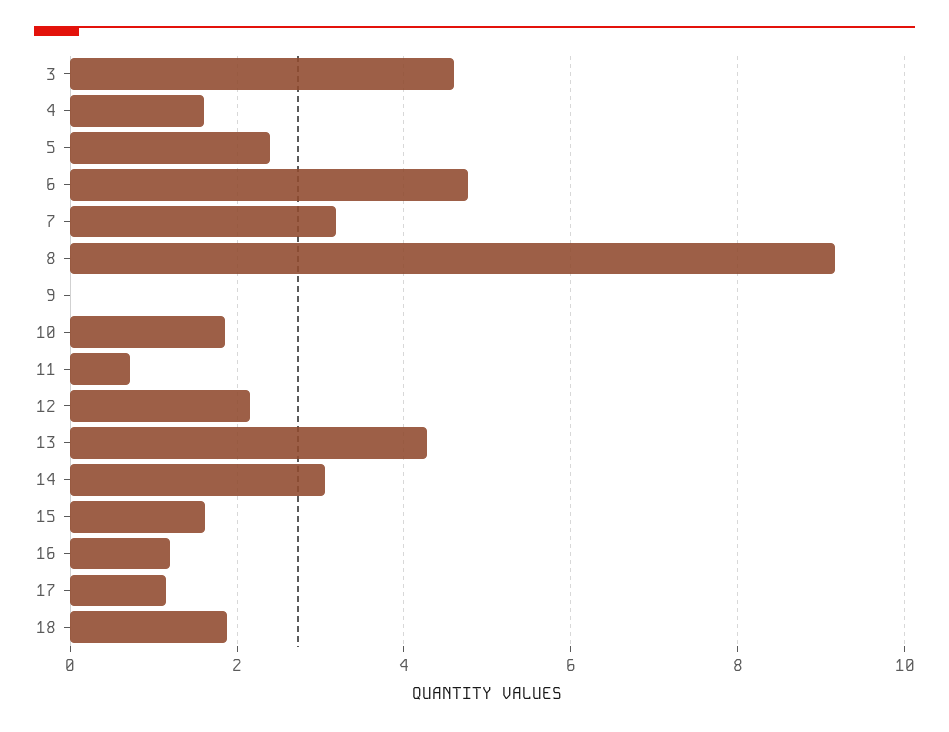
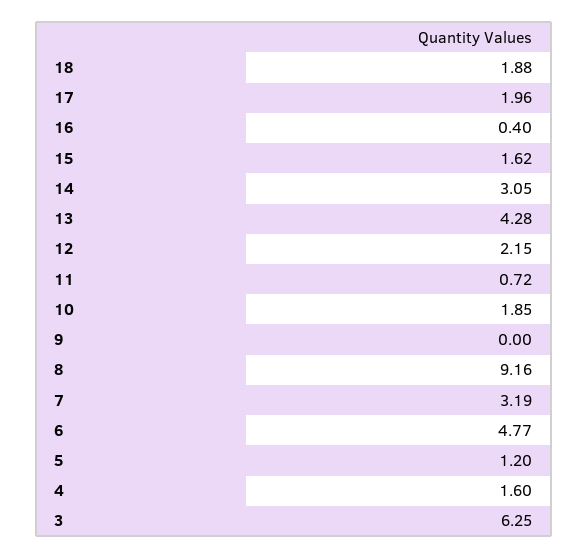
3: 4.6 -> 6.25
5: 2.4 -> 1.2
16: 1.2 -> 0.4
17: 1.2 -> 1.96

